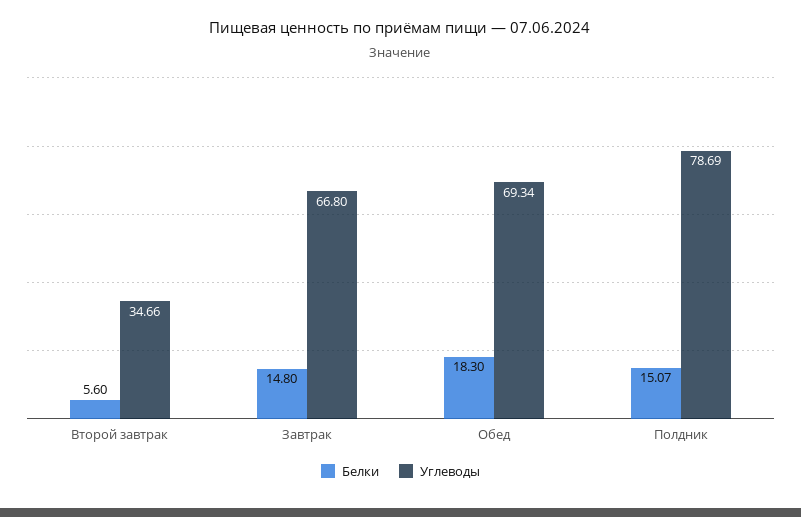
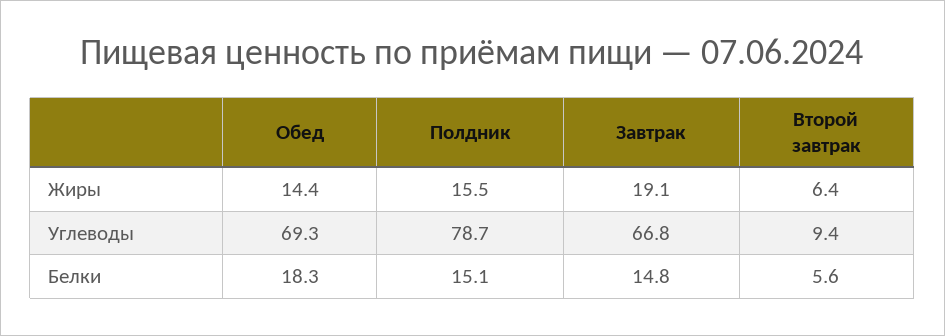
Углеводы, Второй завтрак: 34.66 -> 9.4
Жиры, Обед: none -> 14.4
Жиры, Полдник: none -> 15.5
Жиры, Завтрак: none -> 19.1
Жиры, Второй завтрак: none -> 6.4

